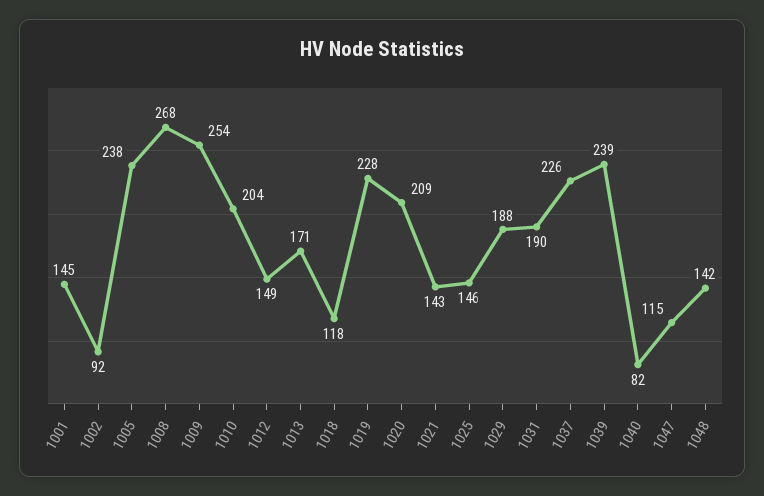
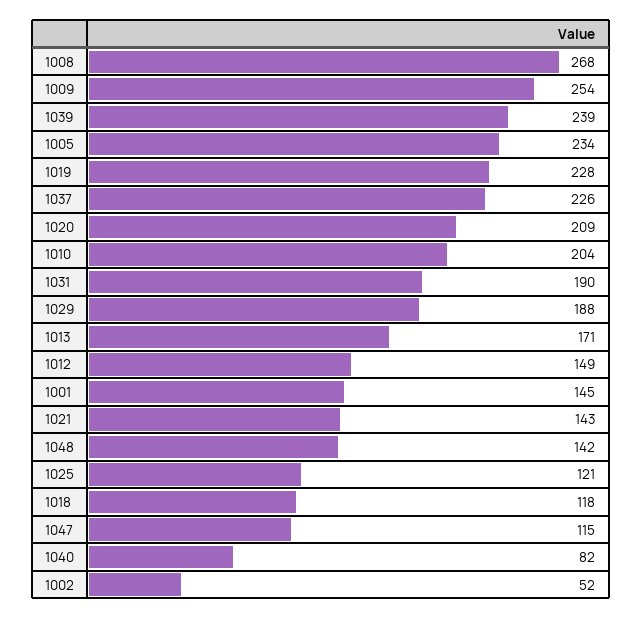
1002: 92 -> 52
1005: 238 -> 234
1025: 146 -> 121

